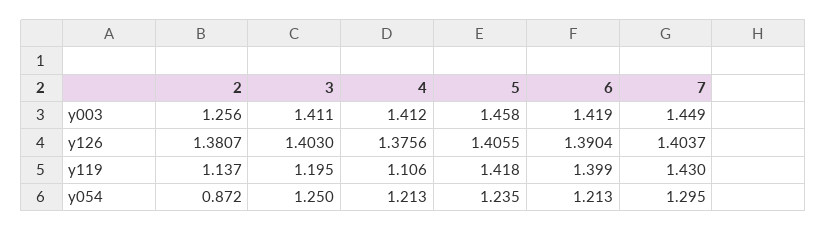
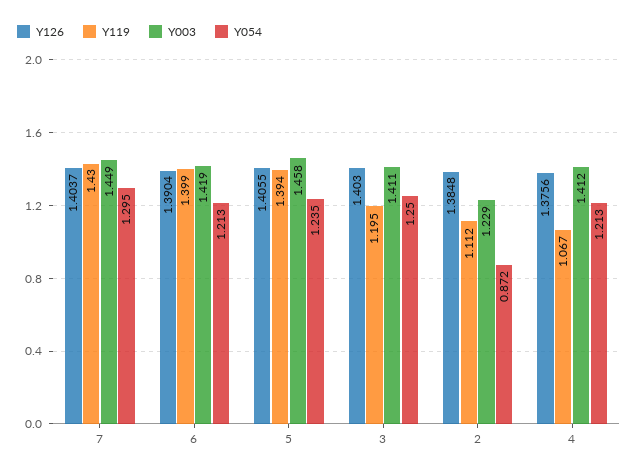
y003, 2: 1.256 -> 1.229
y126, 2: 1.3807 -> 1.3848
y119, 2: 1.137 -> 1.112
y119, 4: 1.106 -> 1.067
y119, 5: 1.418 -> 1.394

